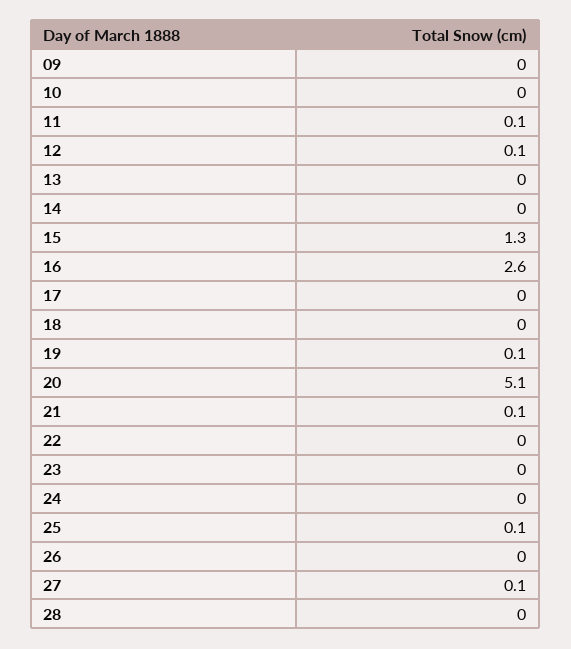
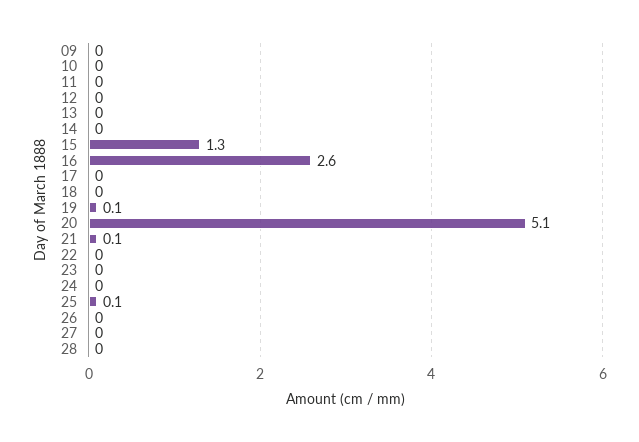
11: 0.1 -> 0
12: 0.1 -> 0
27: 0.1 -> 0

